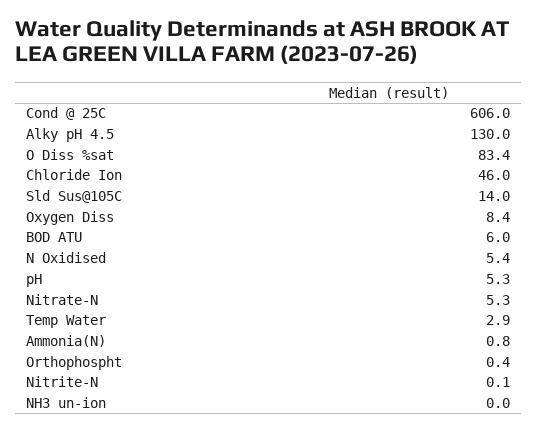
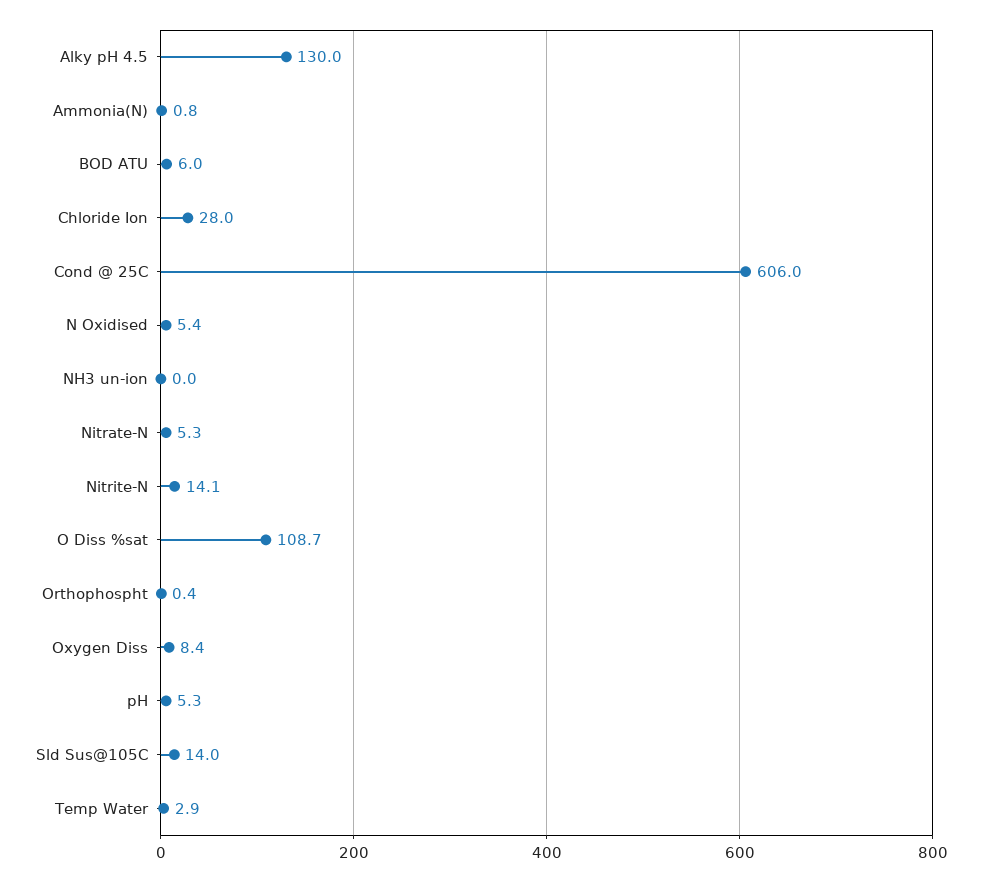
O Diss %sat: 83.4 -> 108.7
Chloride Ion: 46 -> 28
Nitrite-N: 0.1 -> 14.1

